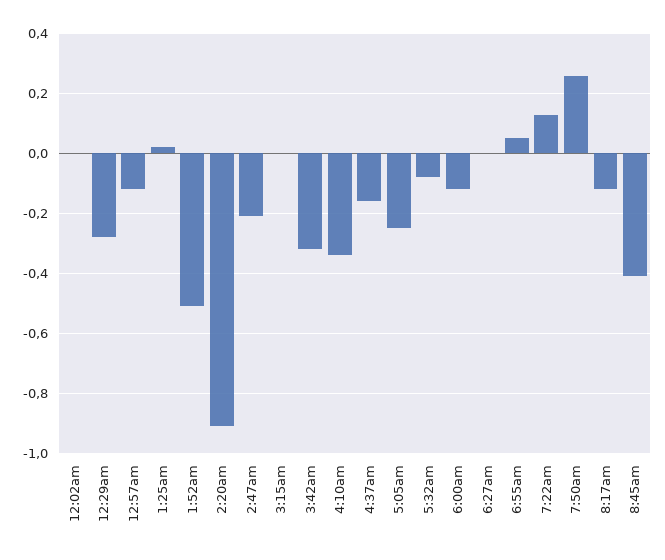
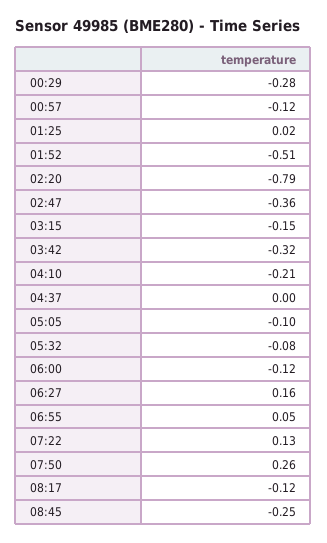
12:02am: 0 -> none
2:20am: -0.9 -> -0.79
2:47am: -0.2 -> -0.36
3:15am: 0 -> -0.15
4:10am: -0.35 -> -0.21
4:37am: -0.15 -> 0
5:05am: -0.25 -> -0.1
6:27am: 0 -> 0.16
8:45am: -0.4 -> -0.25

